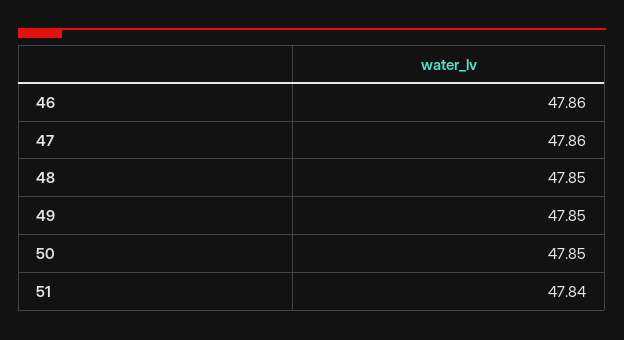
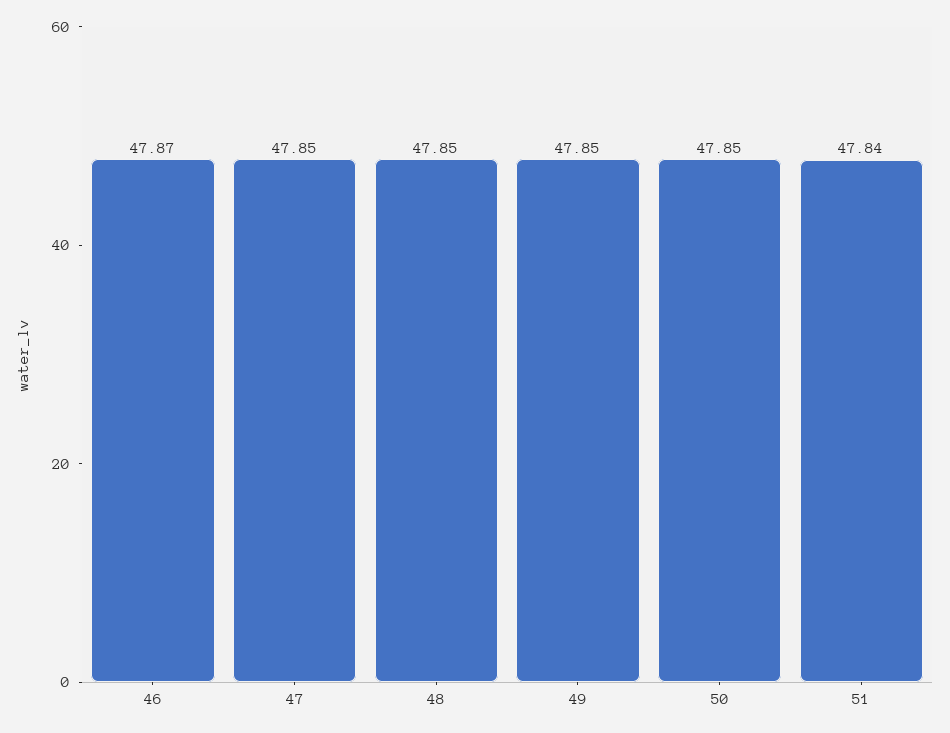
46: 47.86 -> 47.87
47: 47.86 -> 47.85

